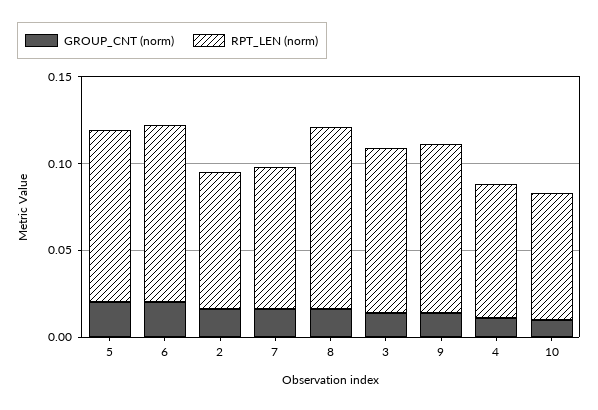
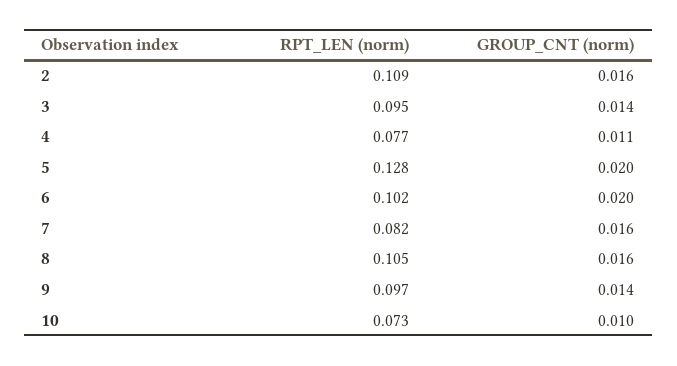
RPT_LEN (norm), 5: 0.1 -> 0.128
RPT_LEN (norm), 2: 0.08 -> 0.109

